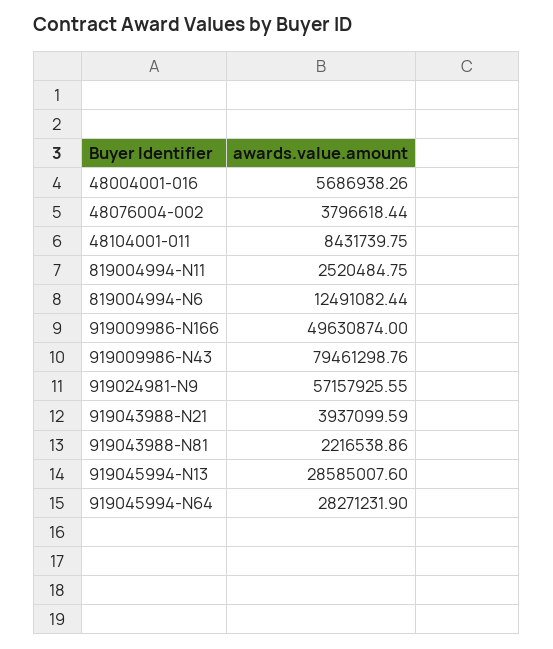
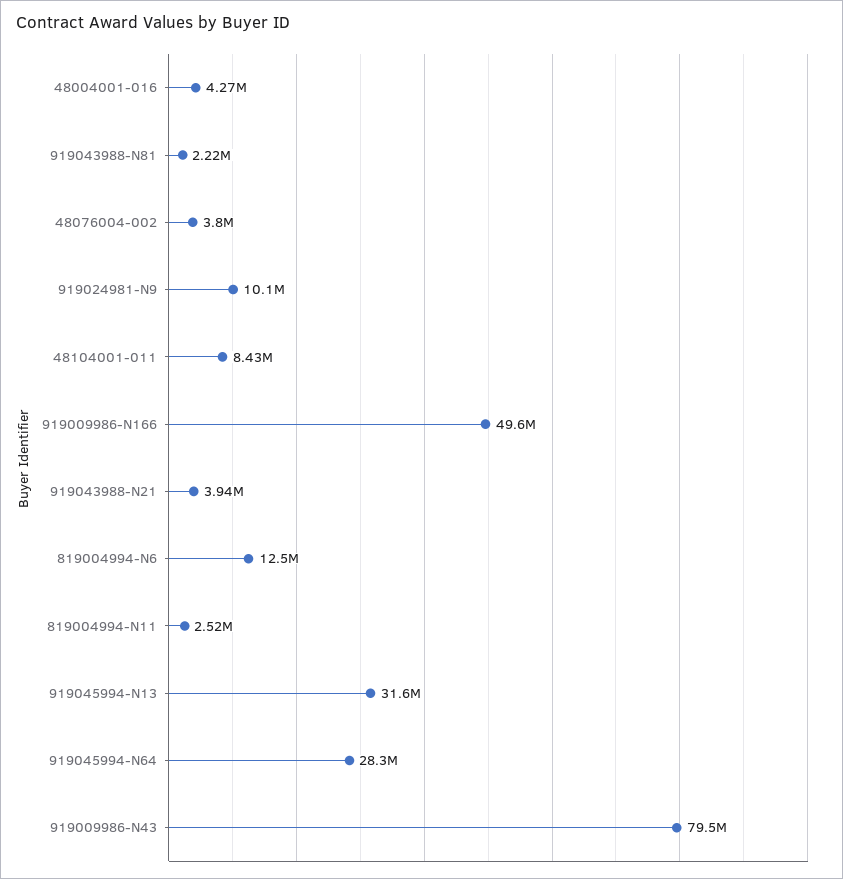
48004001-016: 5686938.26 -> 4270000
919024981-N9: 57157925.55 -> 10100000
919045994-N13: 28585007.6 -> 31600000

